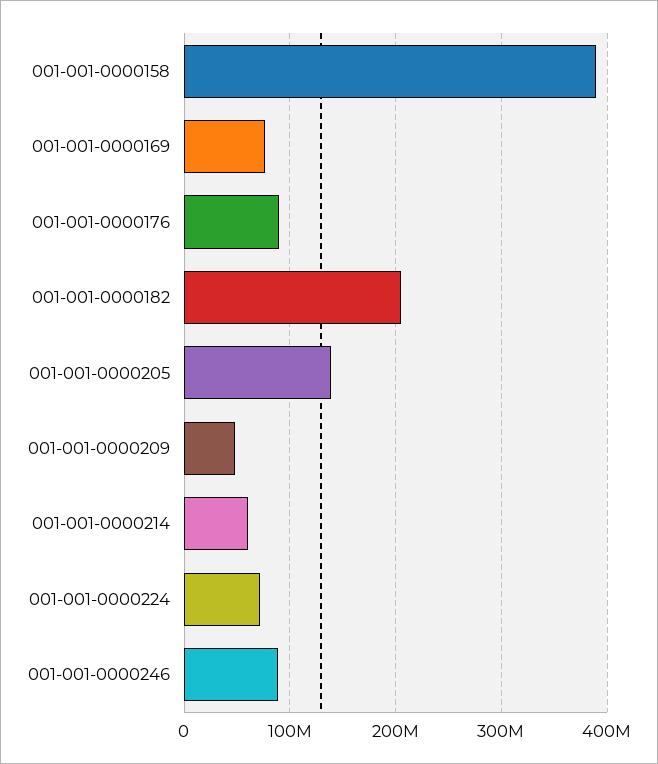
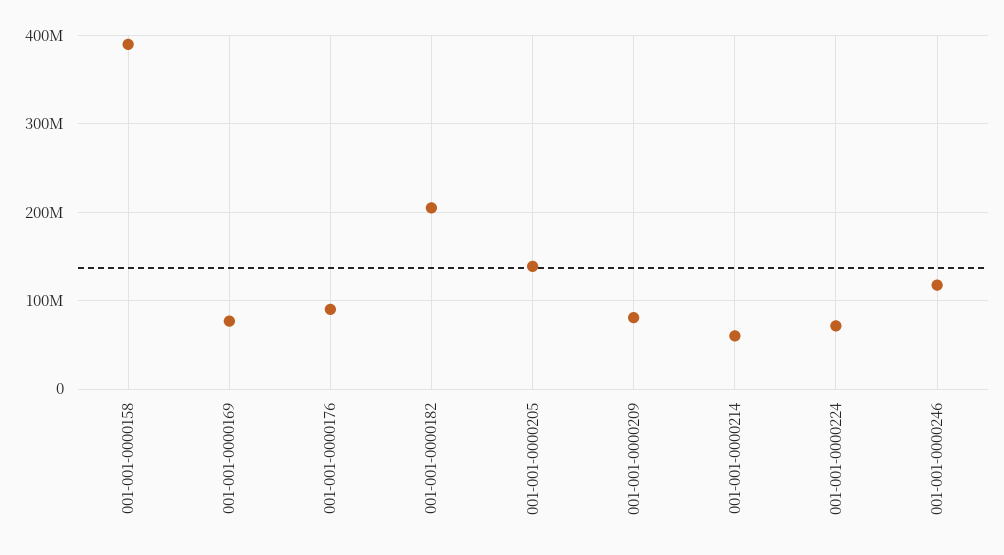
001-001-0000209: 50000000 -> 80000000
001-001-0000246: 90000000 -> 120000000

